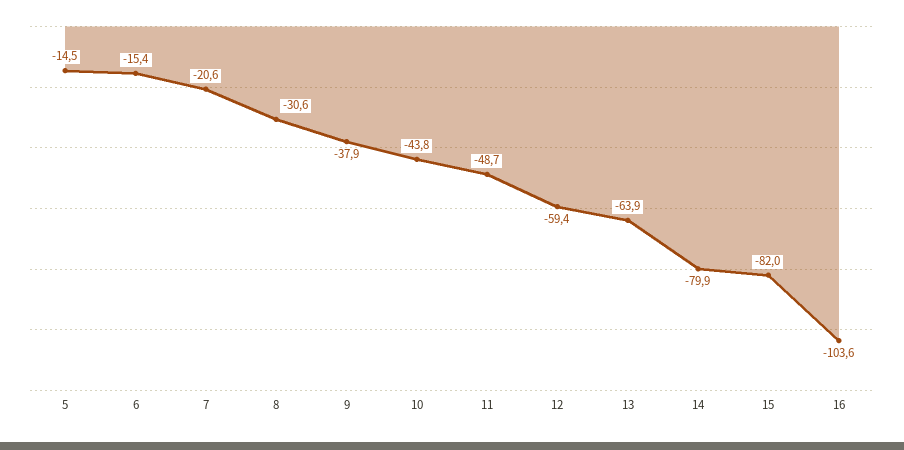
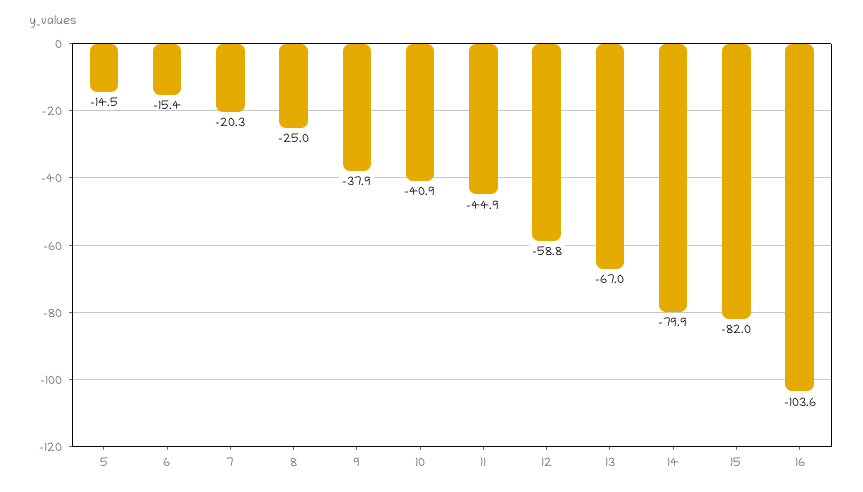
7: -20.6 -> -20.3
8: -30.6 -> -25
10: -43.8 -> -40.9
11: -48.7 -> -44.9
12: -59.4 -> -58.8
13: -63.9 -> -67

